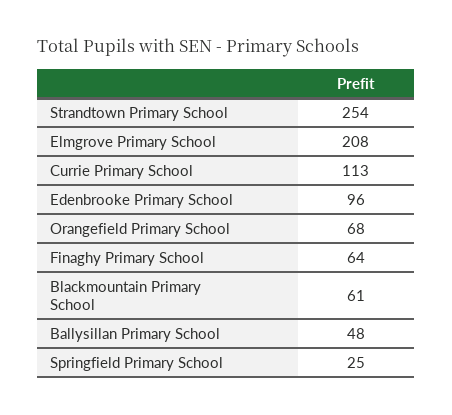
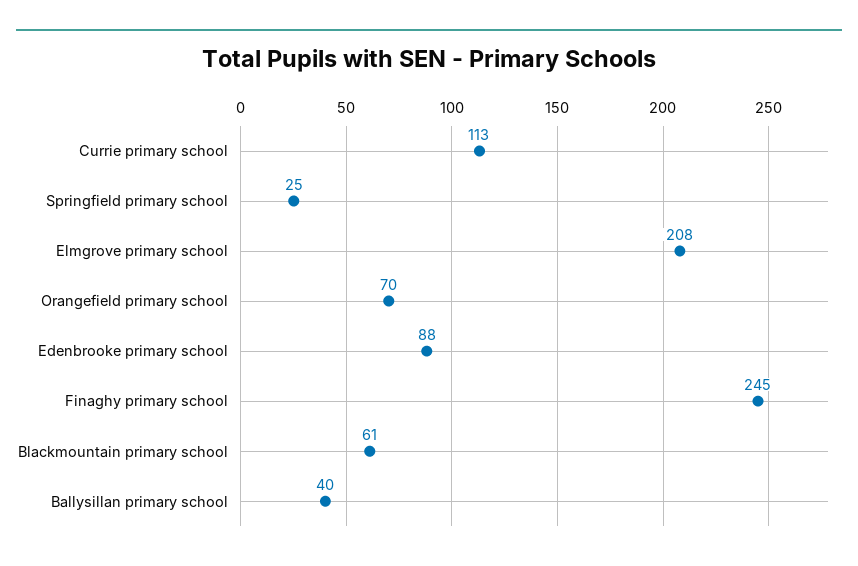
Strandtown Primary School: 254 -> none
Edenbrooke Primary School: 96 -> 88
Orangefield Primary School: 68 -> 70
Finaghy Primary School: 64 -> 245
Ballysillan Primary School: 48 -> 40

